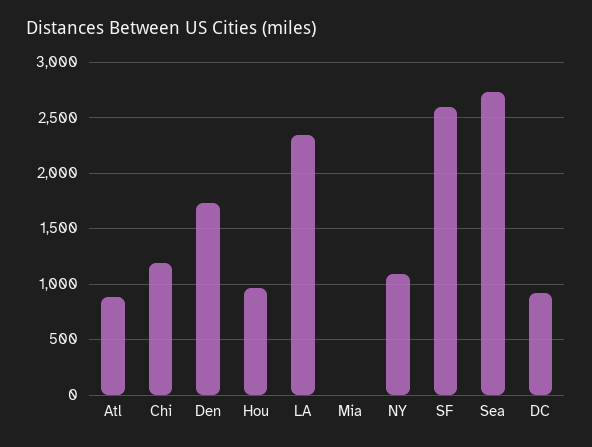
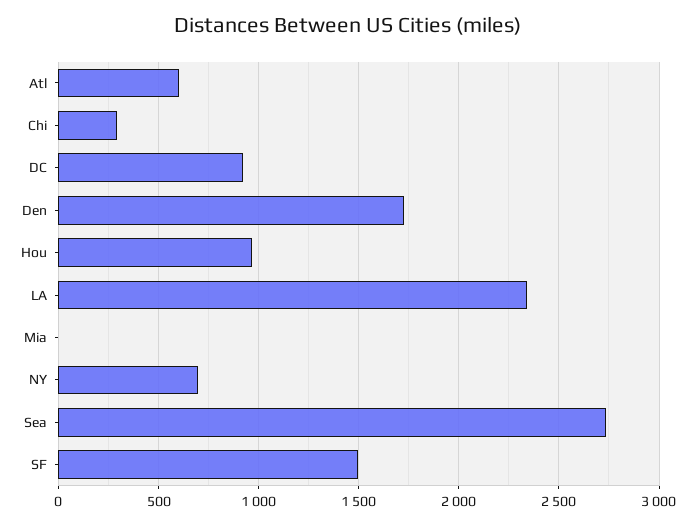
Atl: 900 -> 600
Chi: 1200 -> 300
NY: 1100 -> 700
SF: 2600 -> 1500

